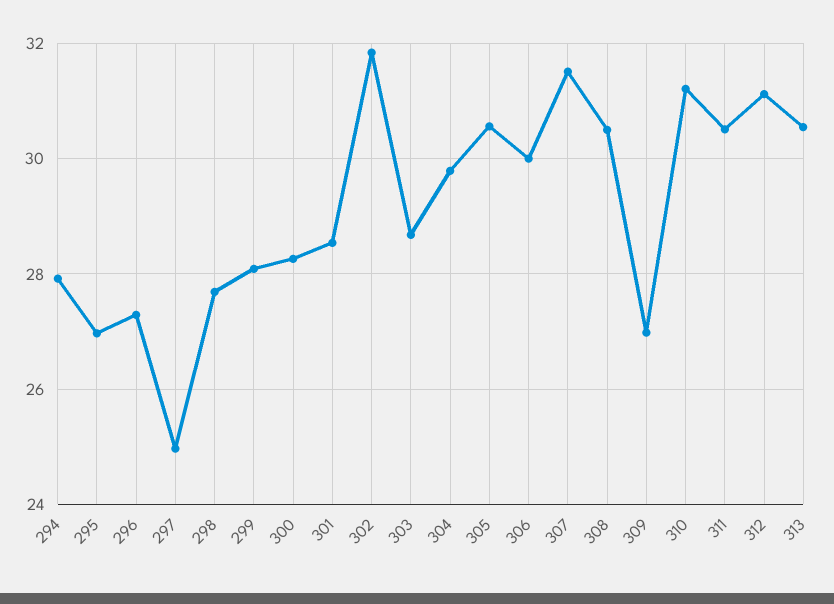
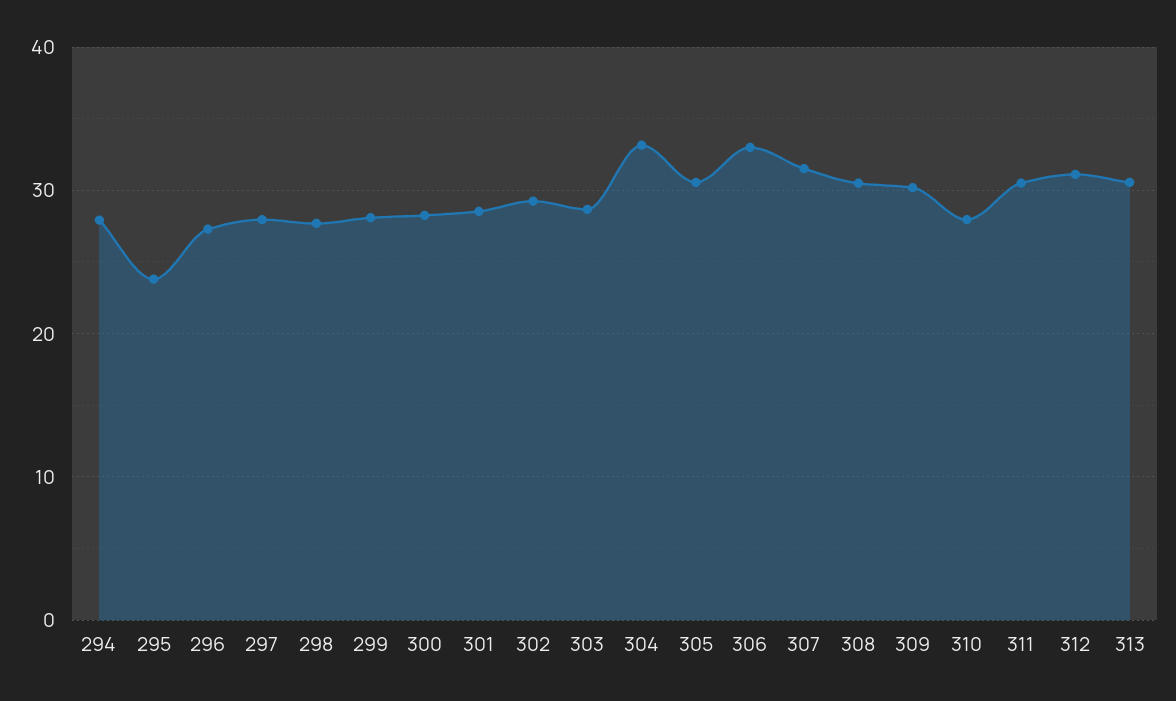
295: 27 -> 24
297: 25 -> 28
302: 31.8 -> 29
304: 29.8 -> 33
306: 30 -> 33
309: 27 -> 30
310: 31.2 -> 28

